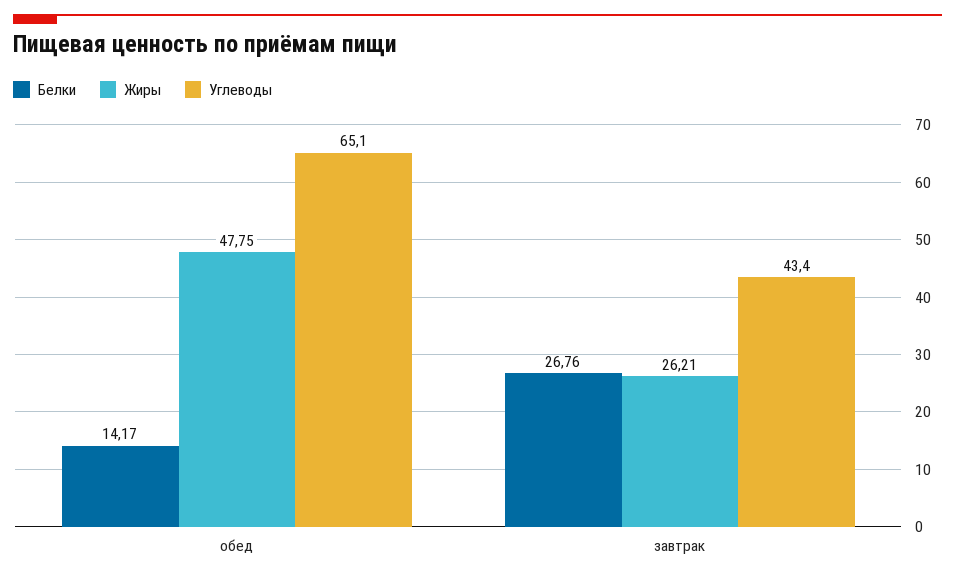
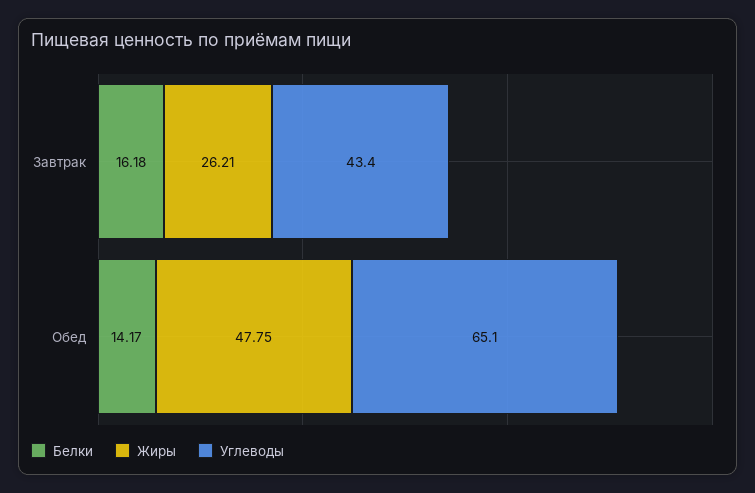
Белки, завтрак: 26.76 -> 16.18

